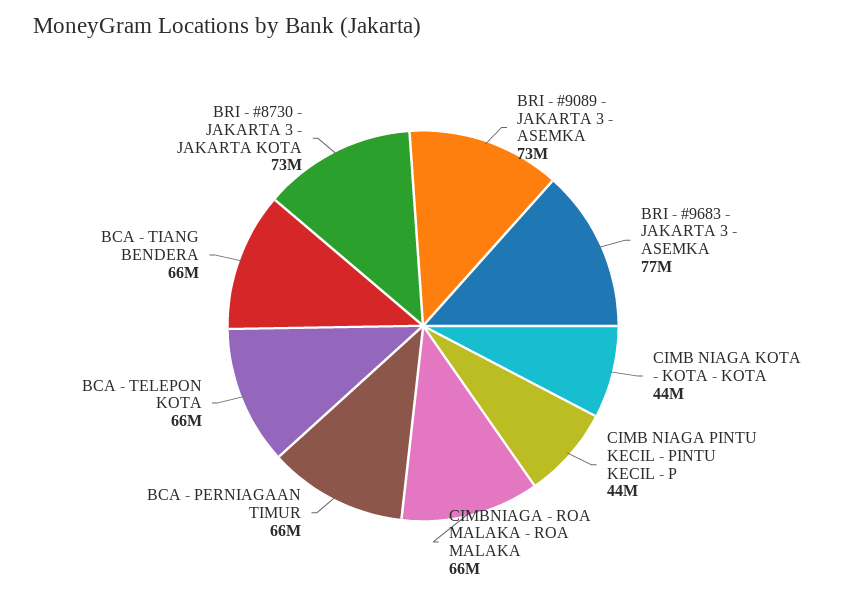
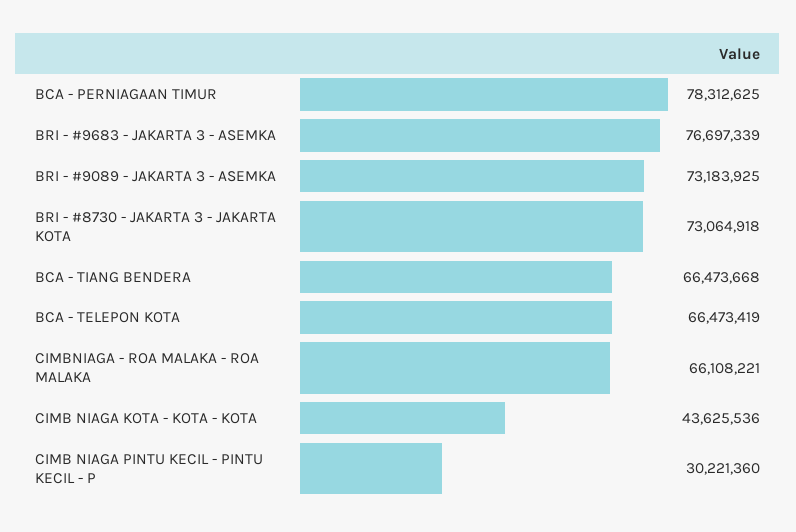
CIMB NIAGA PINTU KECIL - PINTU KECIL - P: 44000000 -> 30221360
BCA - PERNIAGAAN TIMUR: 66000000 -> 78312625

